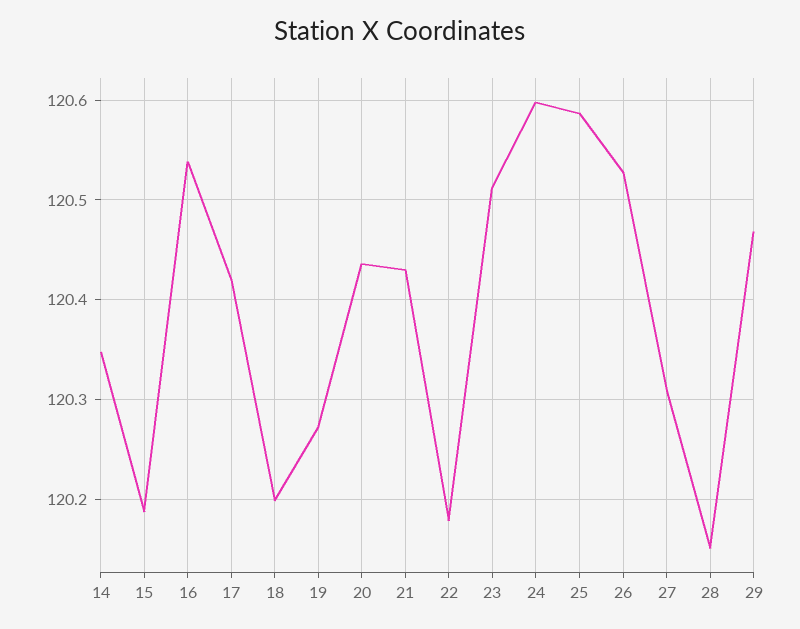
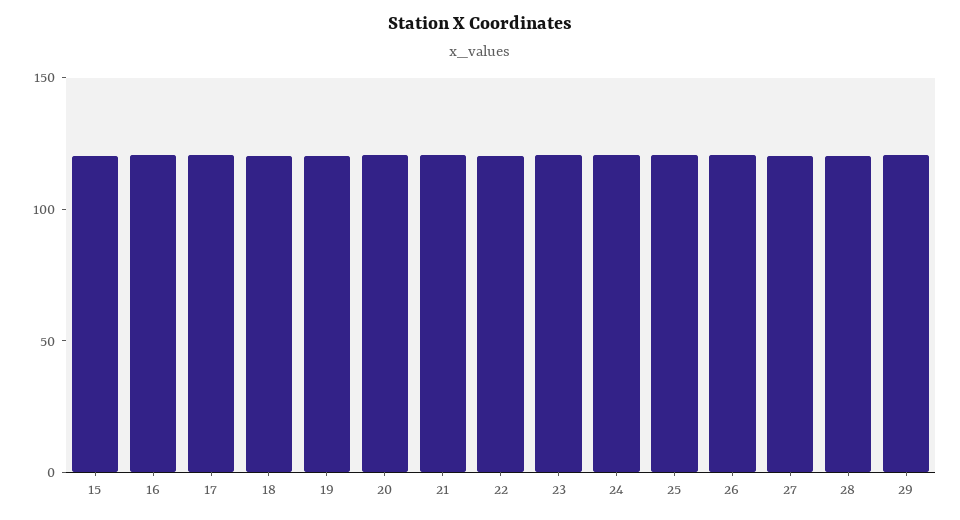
14: 120.35 -> none

